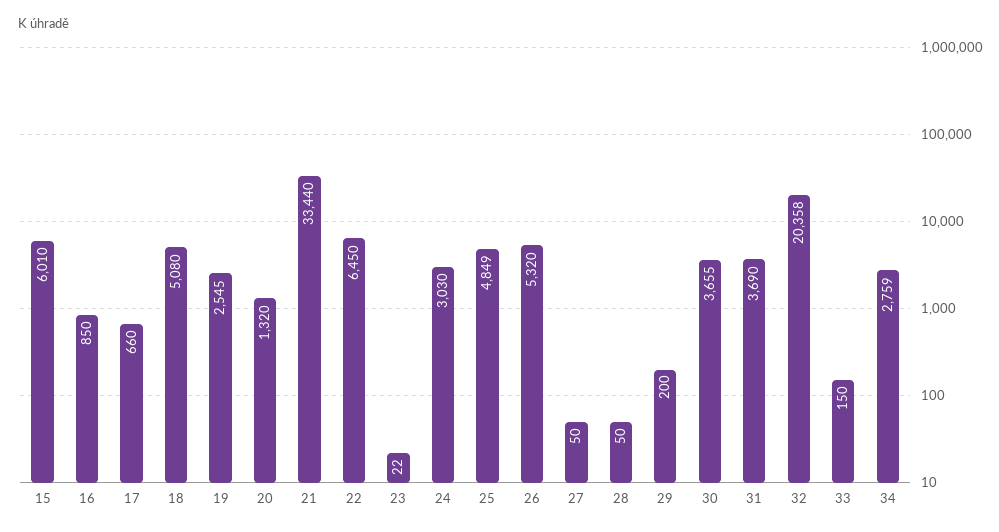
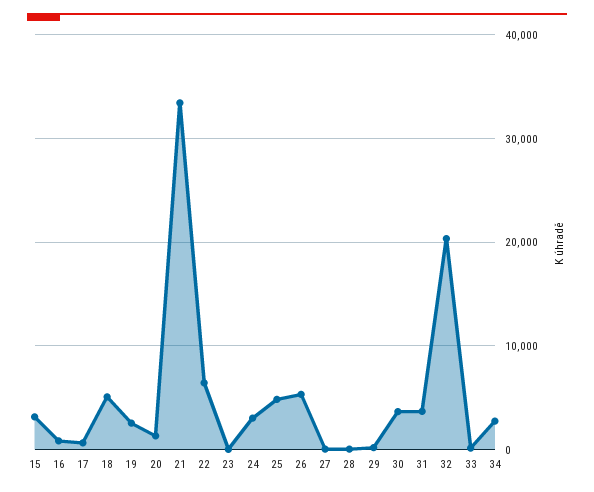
15: 6010 -> 3000

